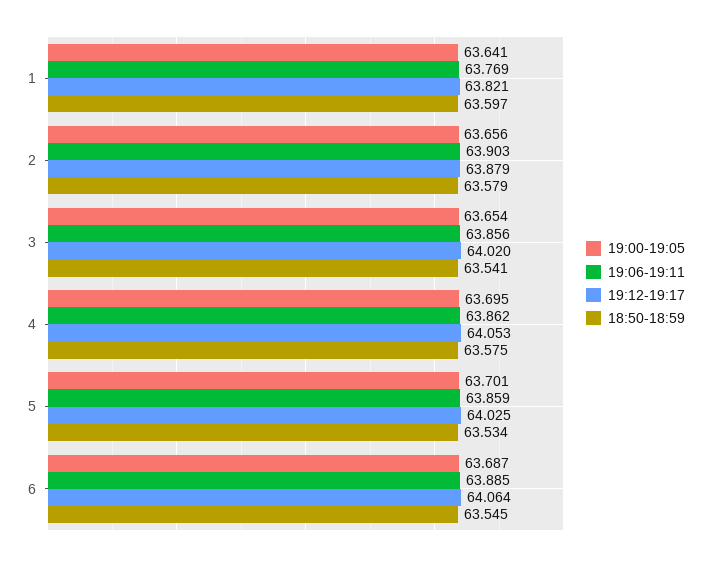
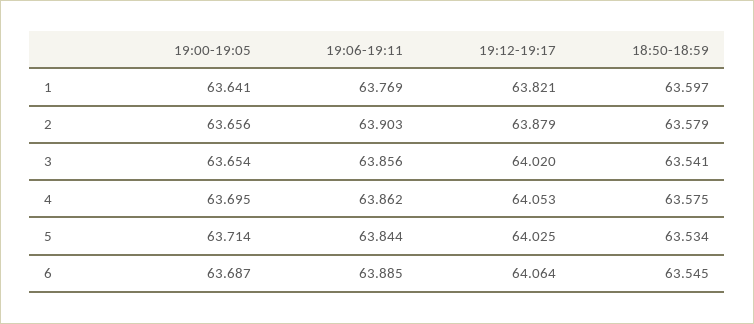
19:00-19:05, 5: 63.701 -> 63.714
19:06-19:11, 5: 63.859 -> 63.844

